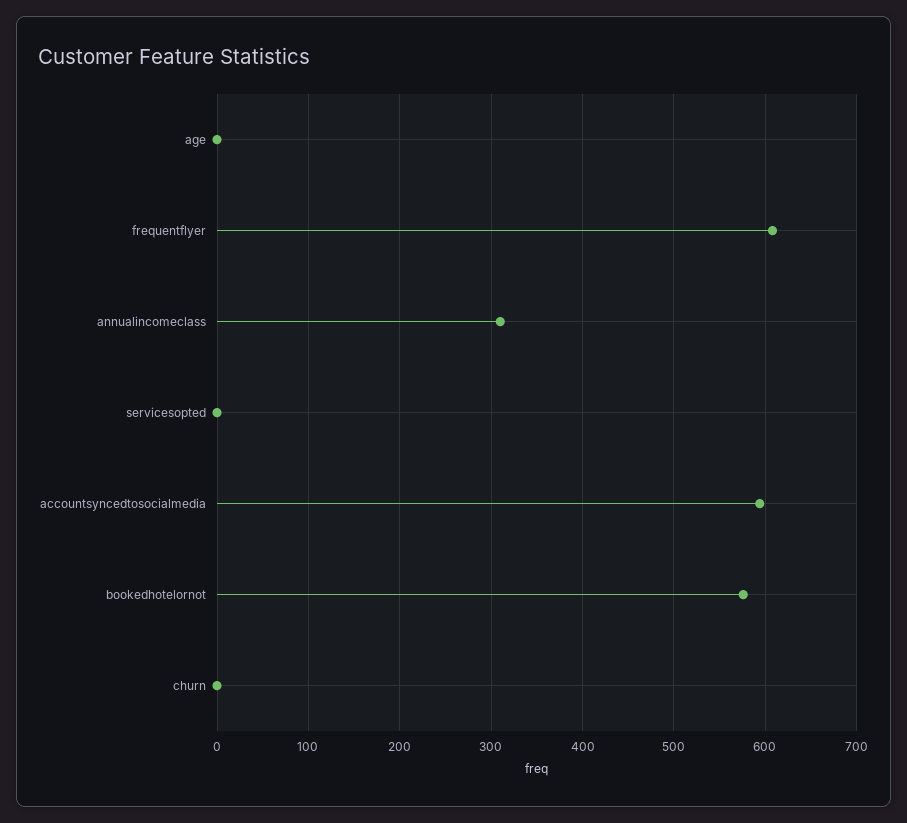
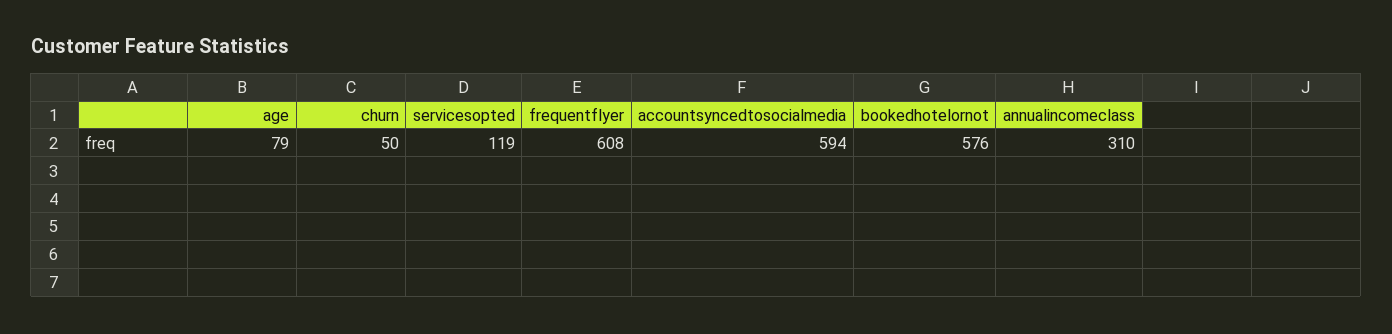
age: 0 -> 79
servicesopted: 0 -> 119
churn: 0 -> 50

